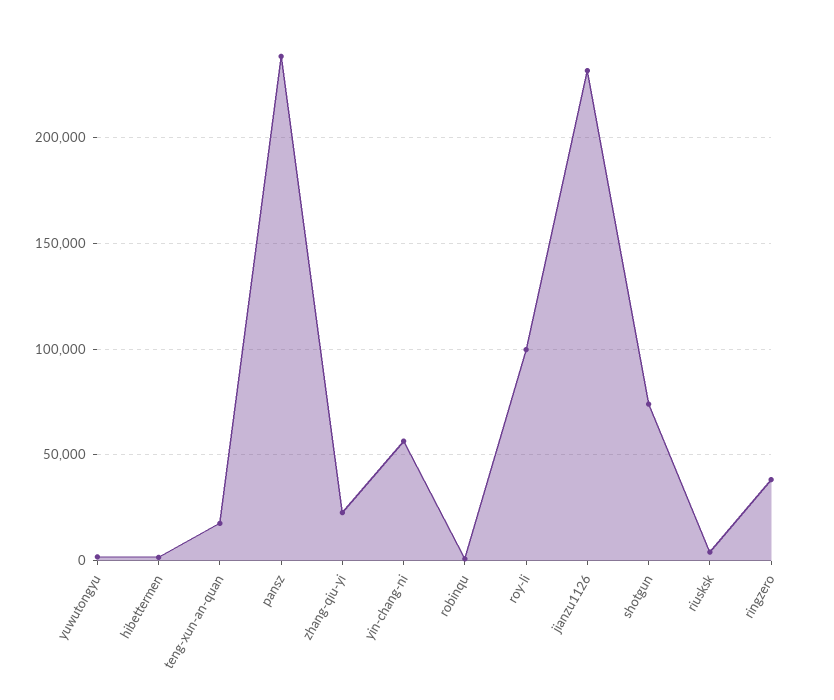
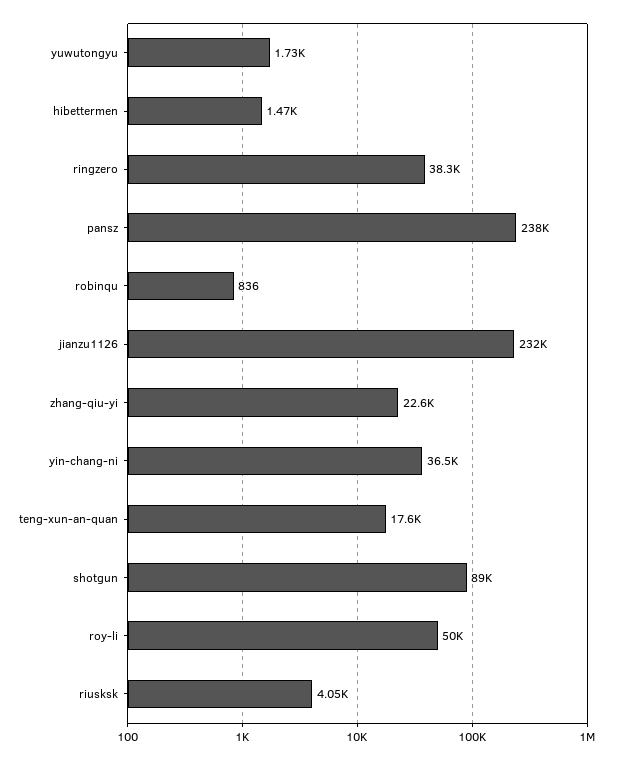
yin-chang-ni: 55000 -> 36500
roy-li: 100000 -> 50000
shotgun: 75000 -> 89000

